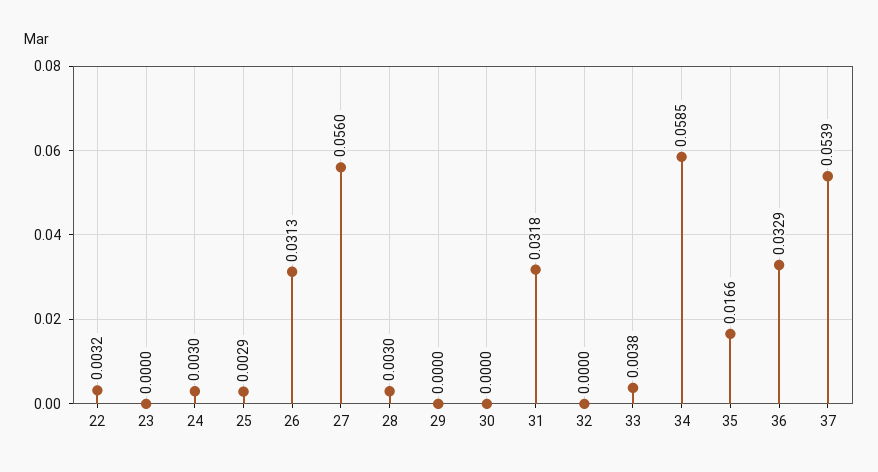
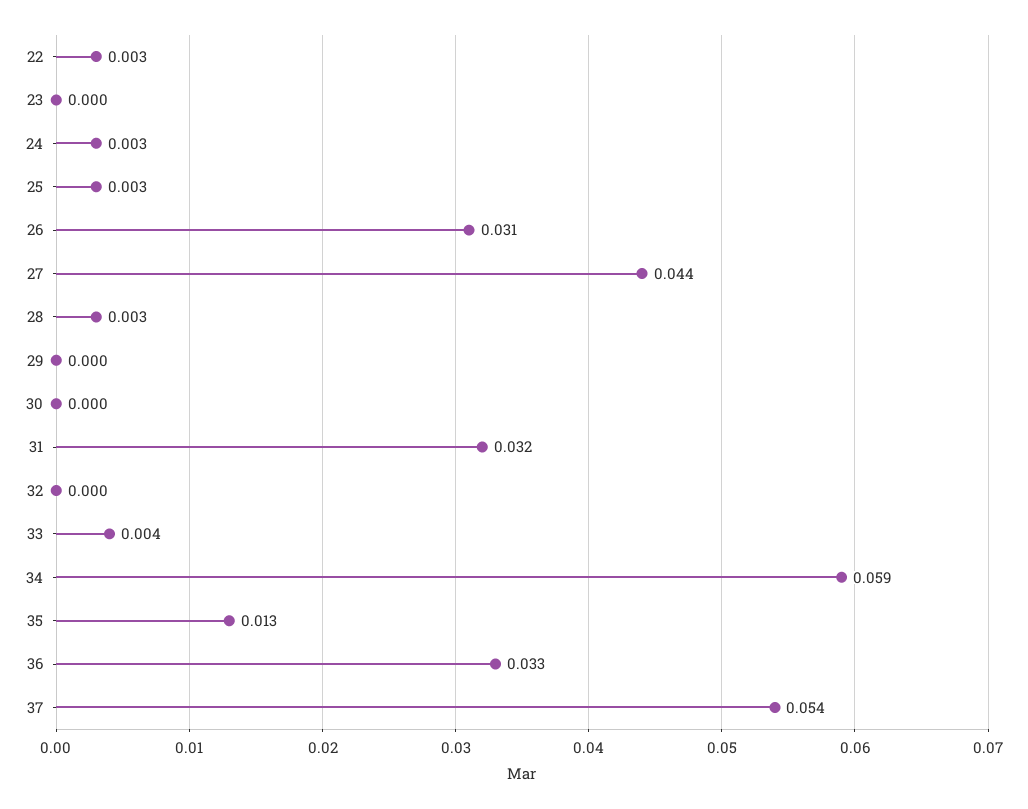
27: 0.056 -> 0.044
35: 0.0166 -> 0.013

